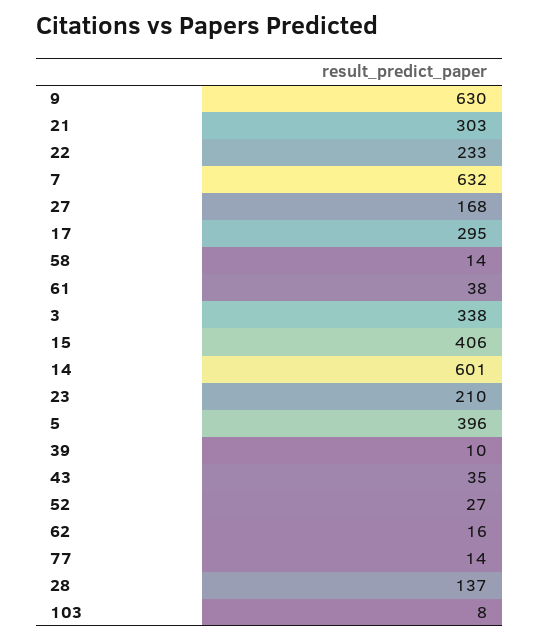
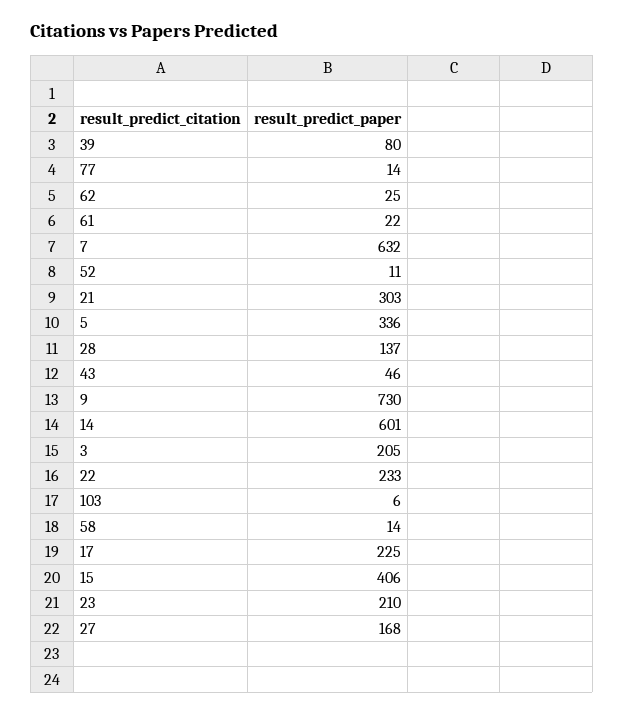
9: 630 -> 730
17: 295 -> 225
61: 38 -> 22
3: 338 -> 205
5: 396 -> 336
39: 10 -> 80
43: 35 -> 46
52: 27 -> 11
62: 16 -> 25
103: 8 -> 6

